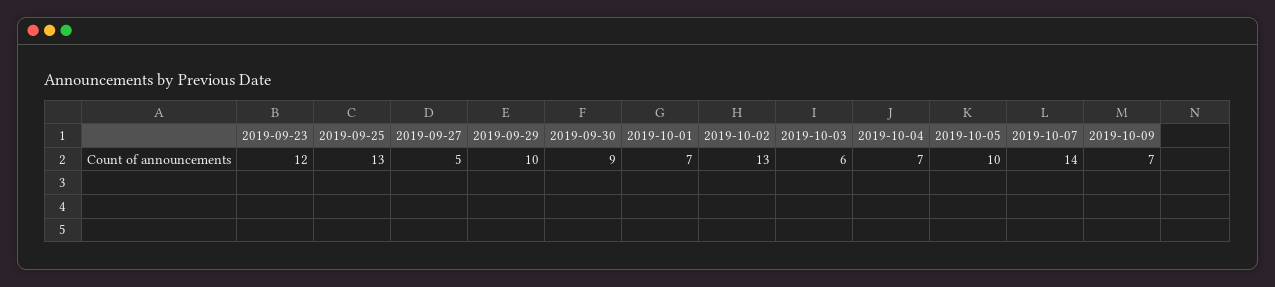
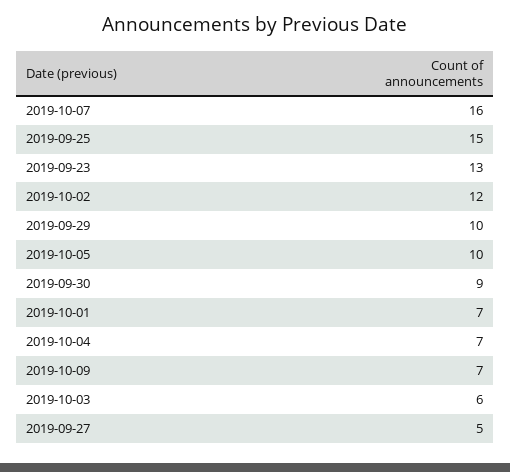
2019-09-23: 12 -> 13
2019-09-25: 13 -> 15
2019-10-02: 13 -> 12
2019-10-07: 14 -> 16

